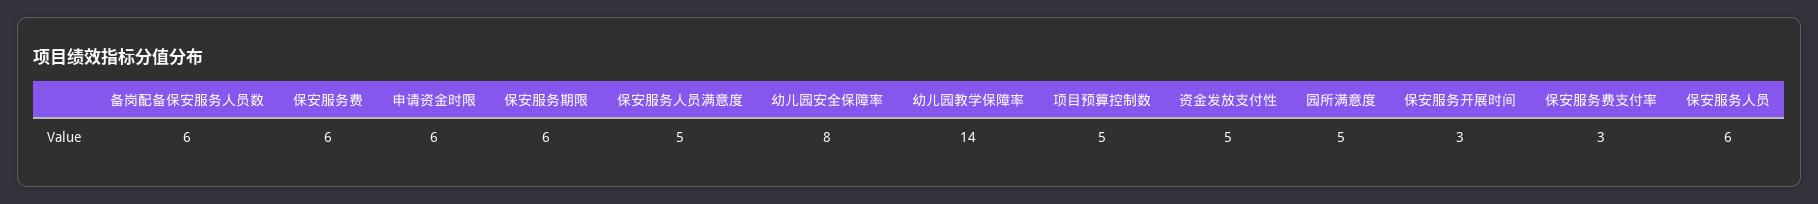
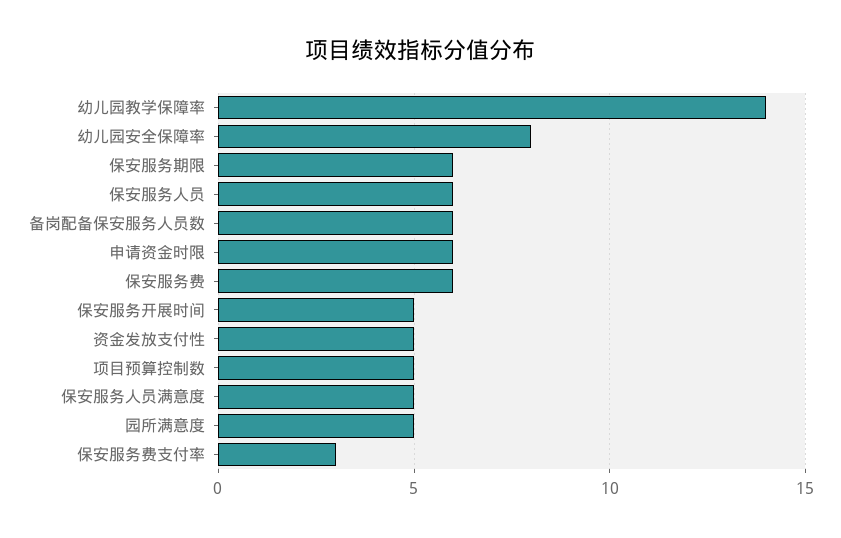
保安服务开展时间: 3 -> 5

